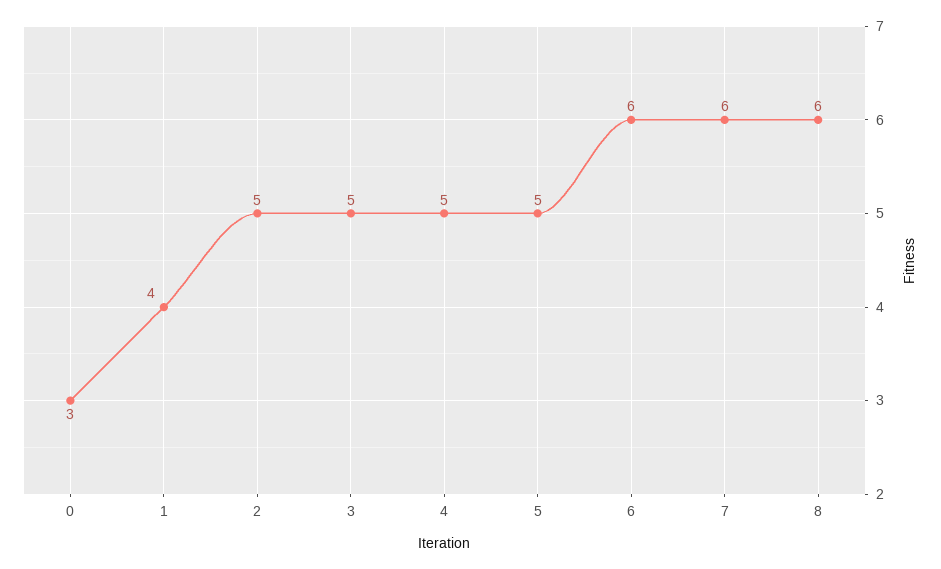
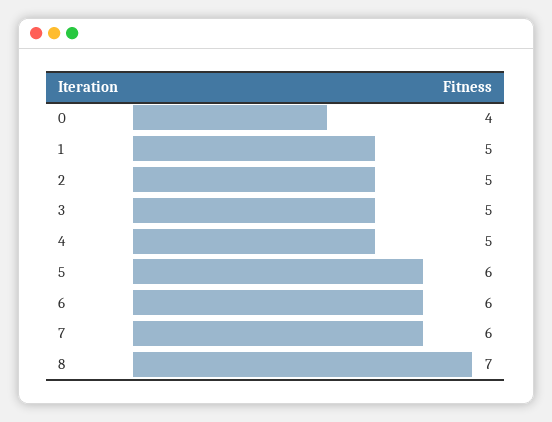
0: 3 -> 4
1: 4 -> 5
5: 5 -> 6
8: 6 -> 7

